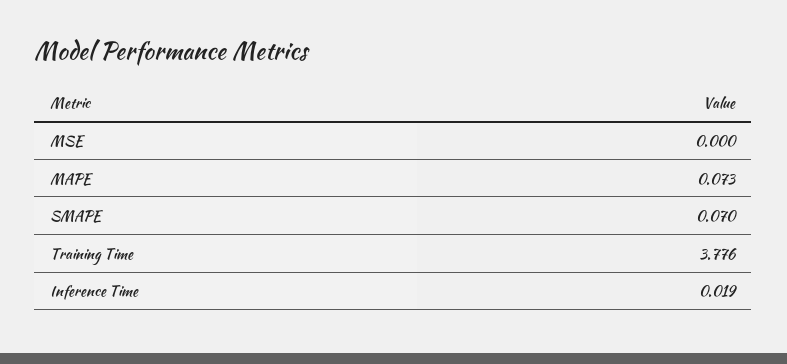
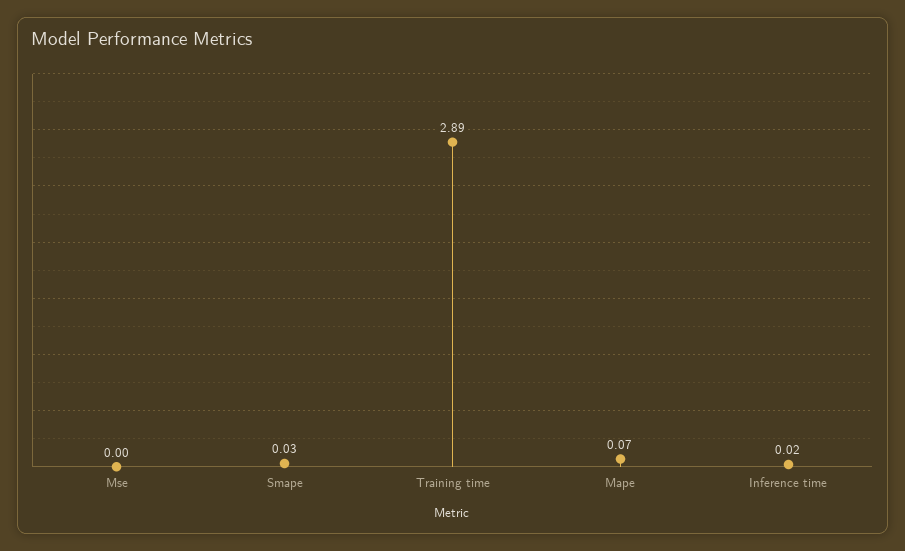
SMAPE: 0.07 -> 0.03
Training Time: 3.776 -> 2.89

